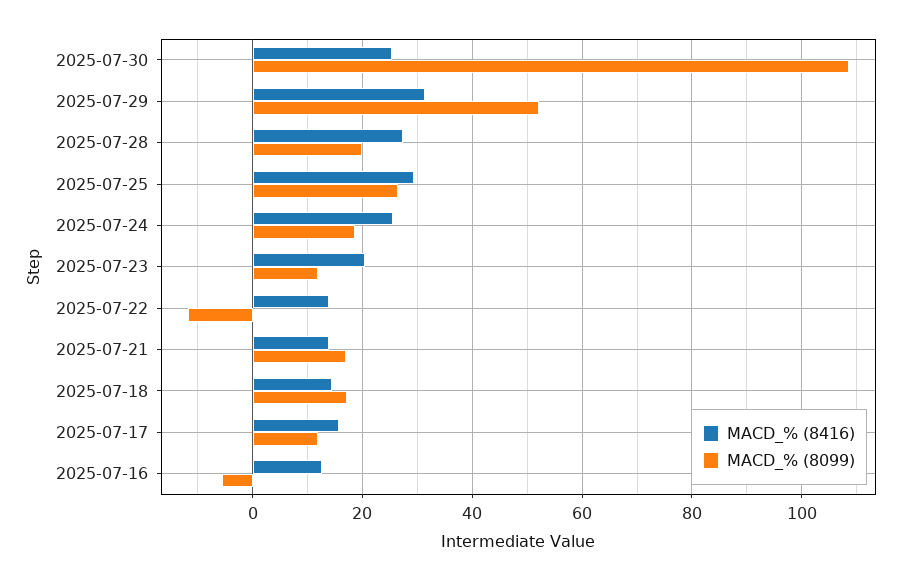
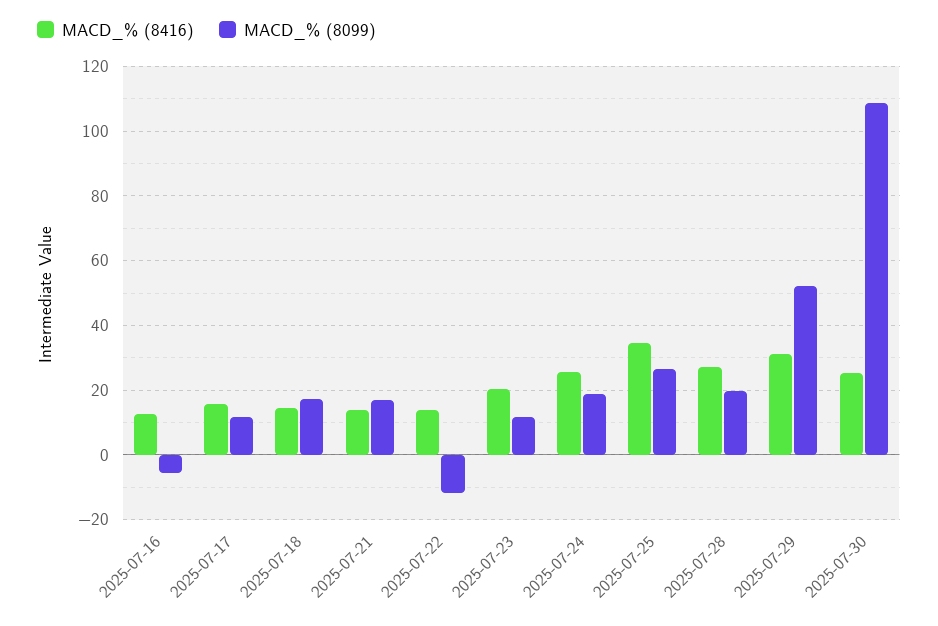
MACD_% (8416), 2025-07-25: 30 -> 34

